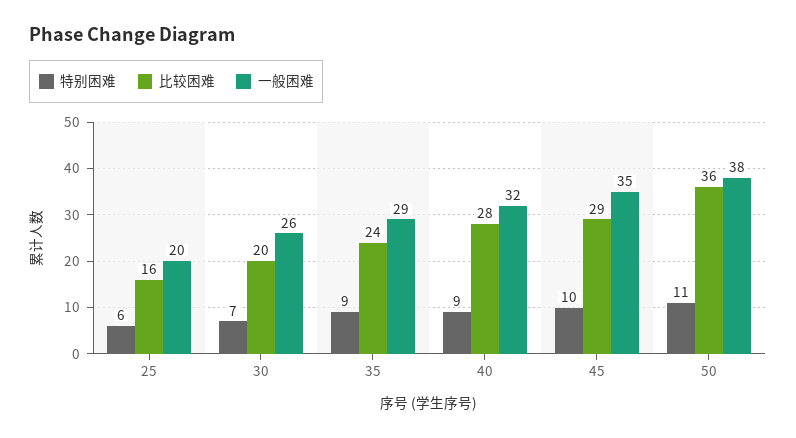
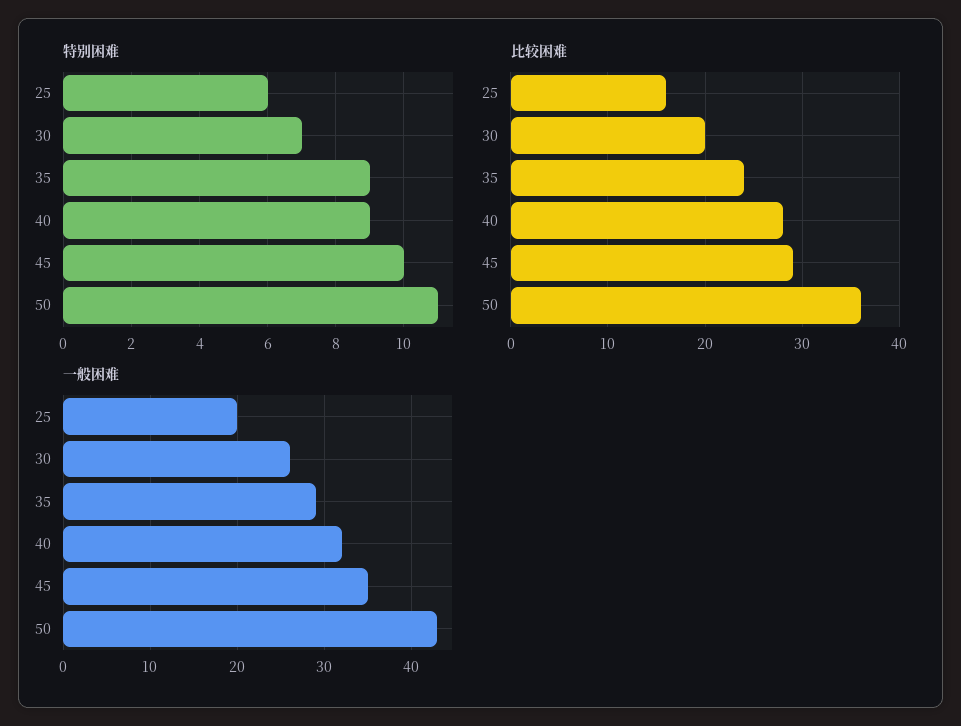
一般困难, 50: 38 -> 43

